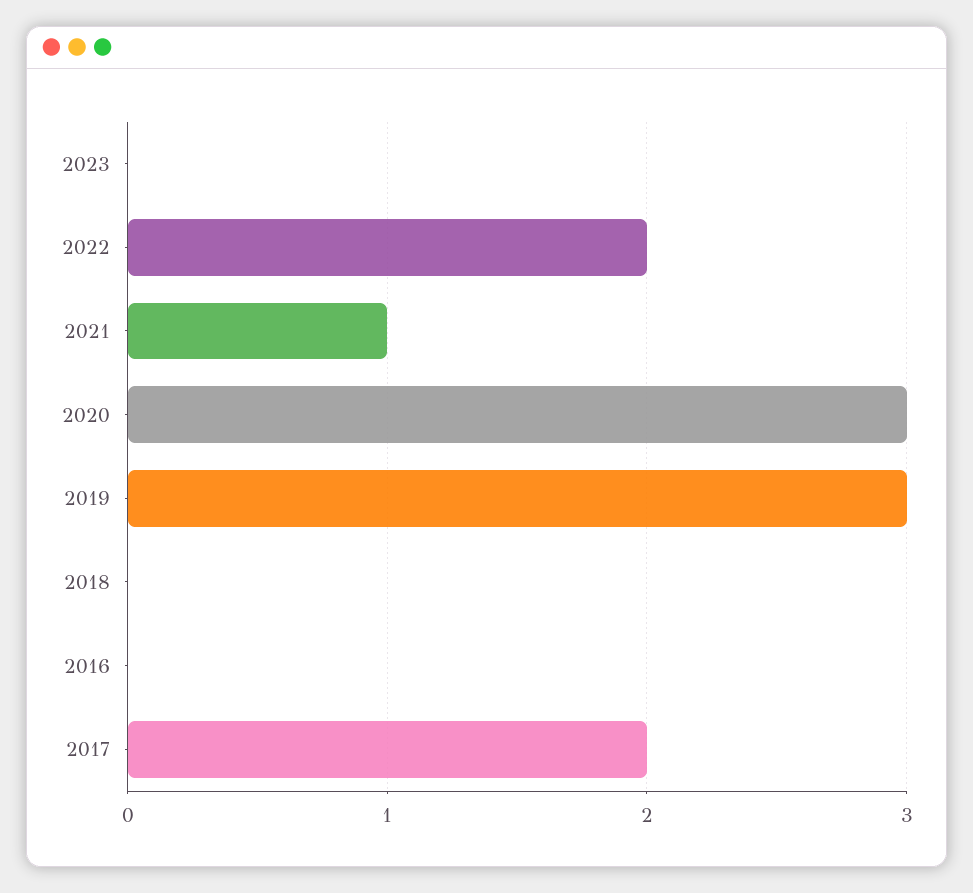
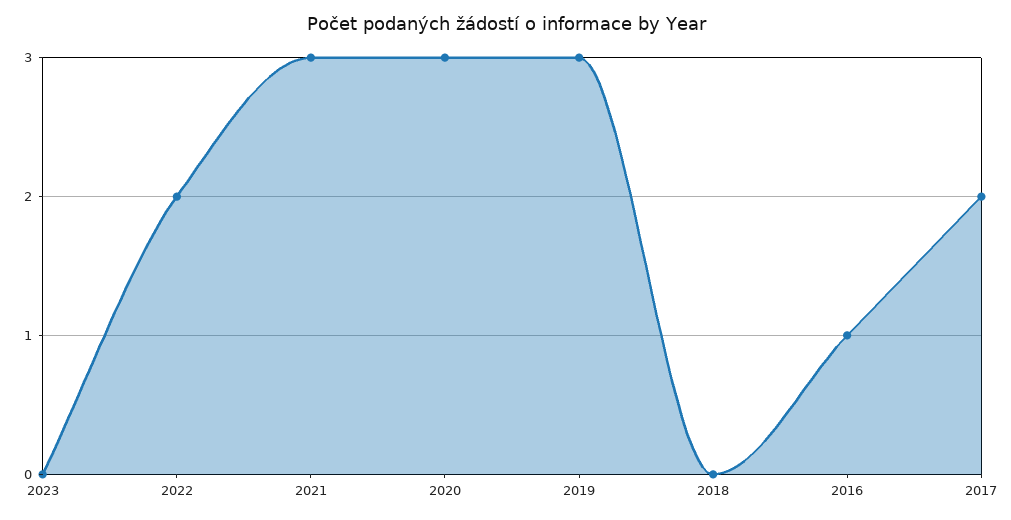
2021: 1 -> 3
2016: 0 -> 1

